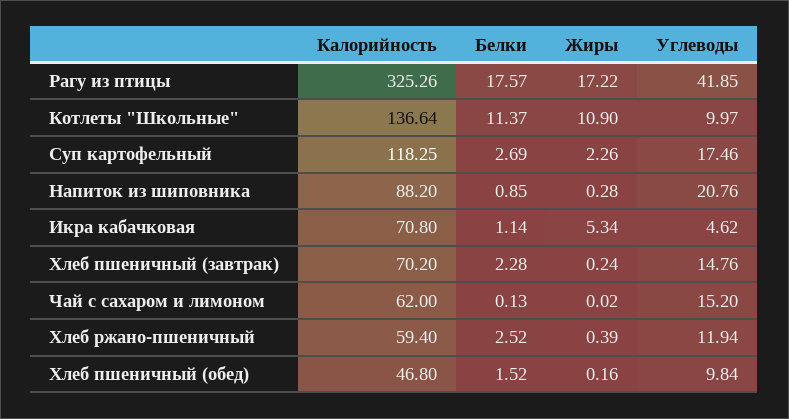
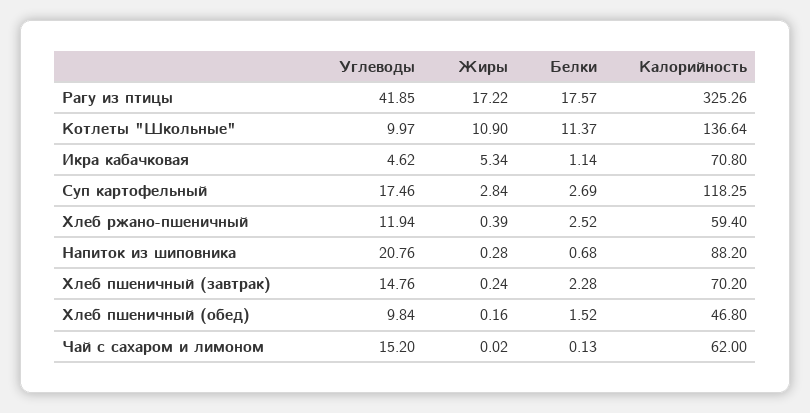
Жиры, Суп картофельный: 2.26 -> 2.84
Белки, Напиток из шиповника: 0.85 -> 0.68

